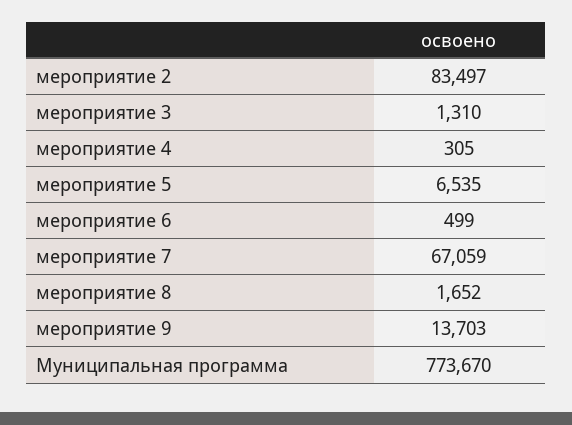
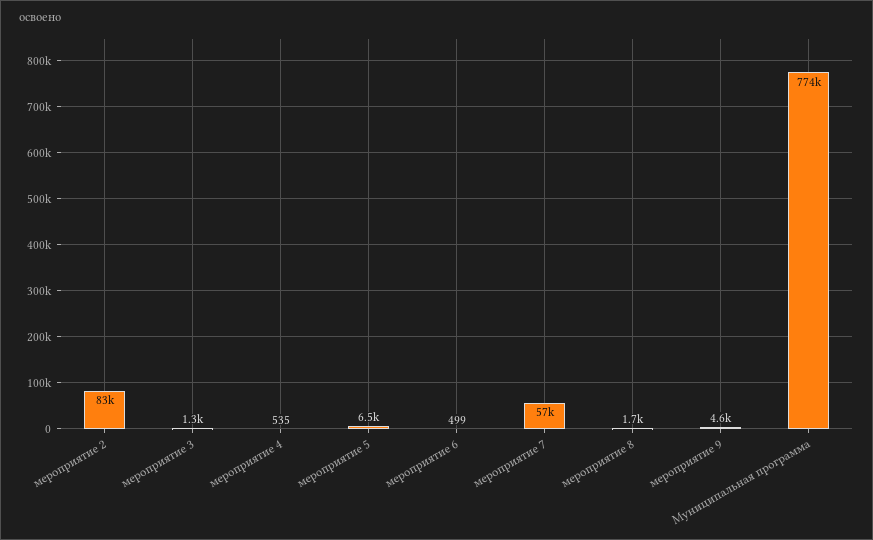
мероприятие 4: 305 -> 535
мероприятие 7: 67059 -> 57000
мероприятие 9: 13703 -> 4600

